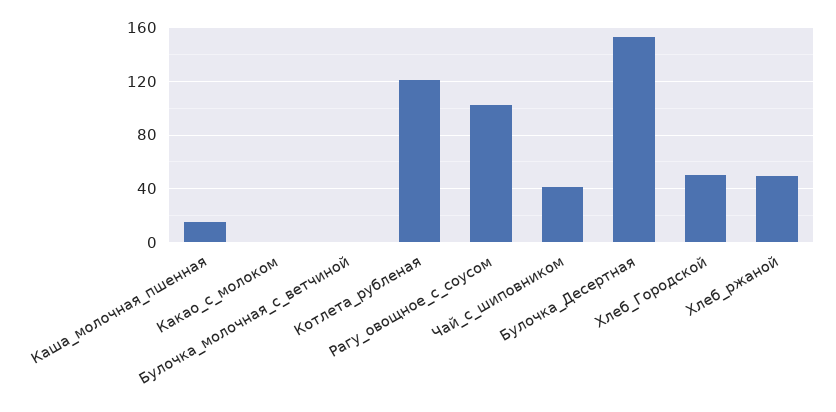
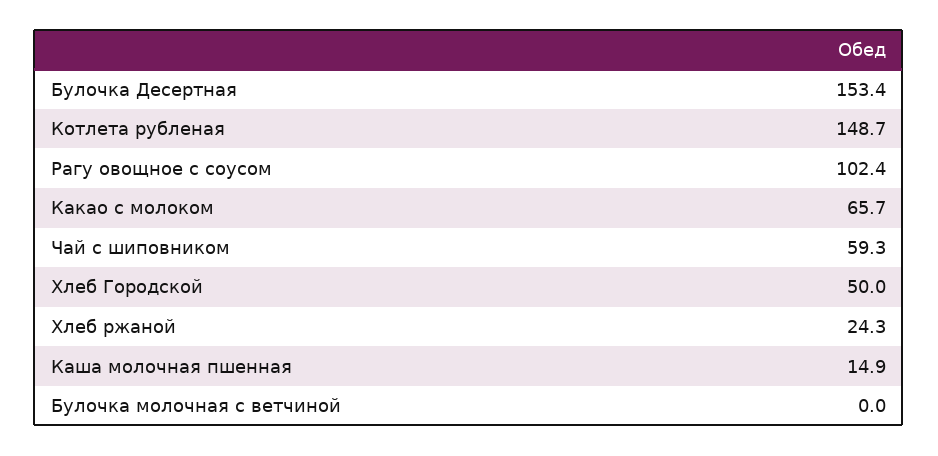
Какао_с_молоком: 0 -> 65.7
Котлета_рубленая: 120 -> 148.7
Чай_с_шиповником: 40 -> 59.3
Хлеб_ржаной: 50 -> 24.3

